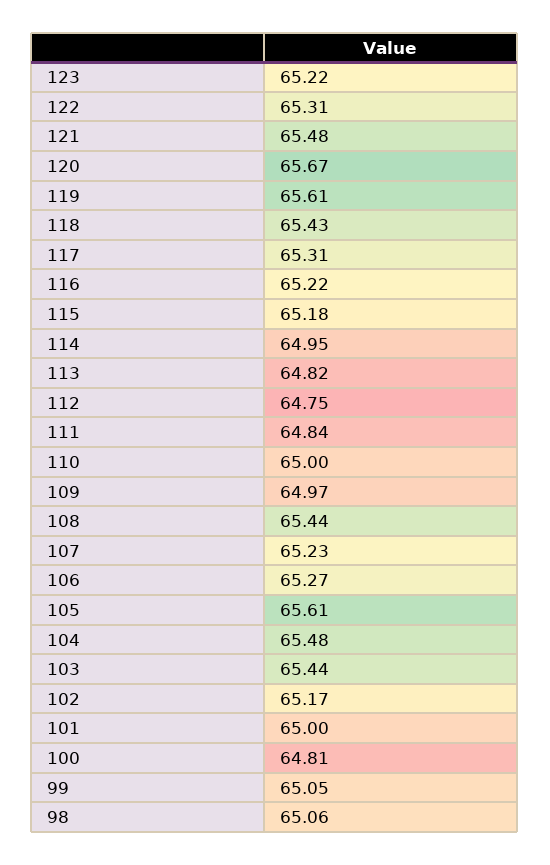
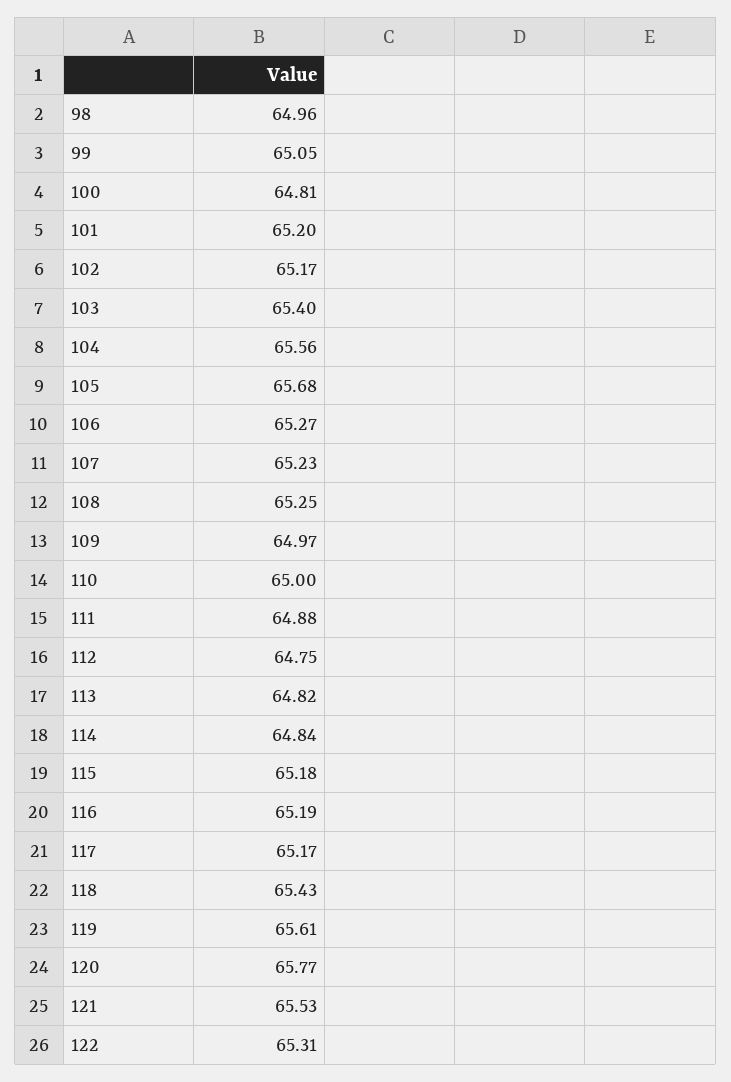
123: 65.22 -> none
121: 65.48 -> 65.53
120: 65.67 -> 65.77
117: 65.31 -> 65.17
116: 65.22 -> 65.19
114: 64.95 -> 64.84
111: 64.84 -> 64.88
108: 65.44 -> 65.25
105: 65.61 -> 65.68
104: 65.48 -> 65.56
103: 65.44 -> 65.4
101: 65 -> 65.2
98: 65.06 -> 64.96

